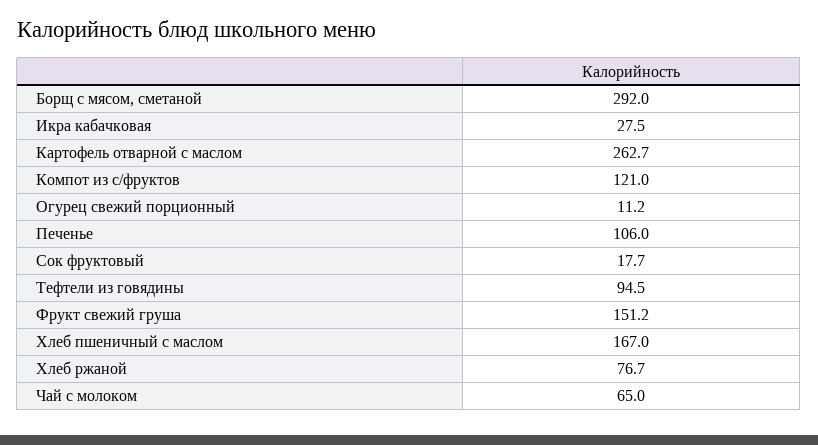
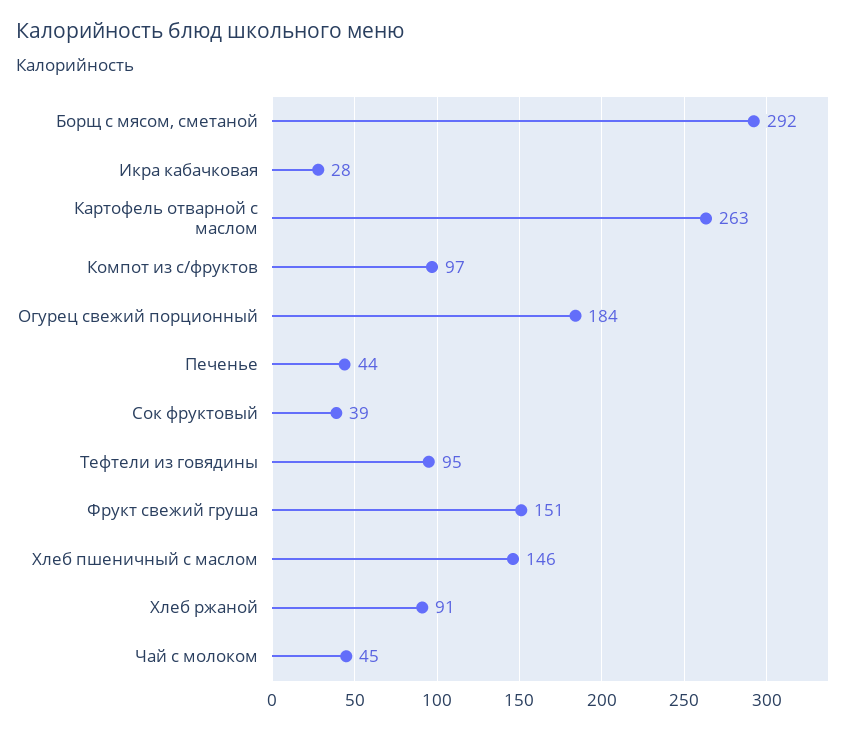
Компот из с/фруктов: 121 -> 97
Огурец свежий порционный: 11.2 -> 184
Печенье: 106 -> 44
Сок фруктовый: 17.7 -> 39
Хлеб пшеничный с маслом: 167 -> 146
Хлеб ржаной: 76.7 -> 91
Чай с молоком: 65 -> 45

